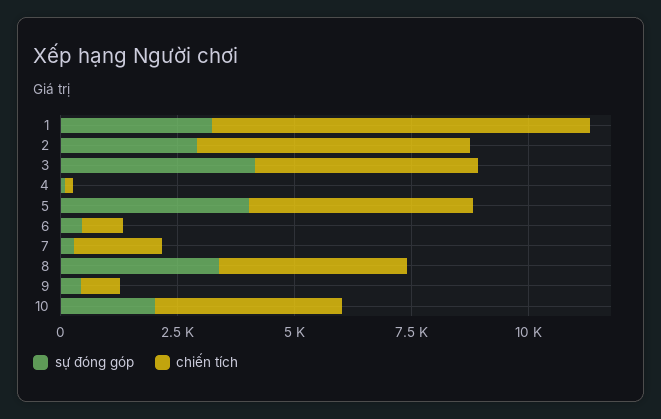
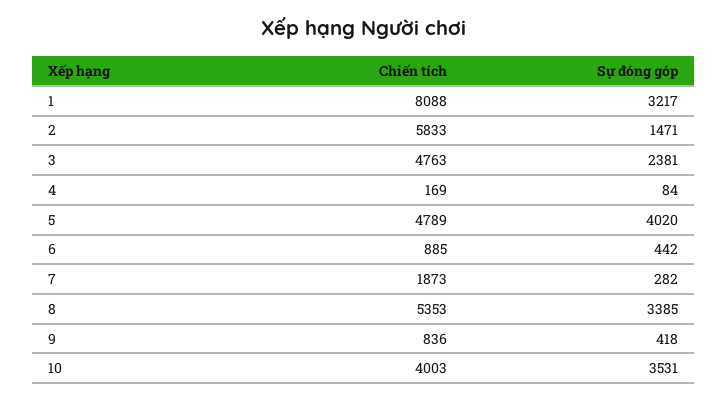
sự đóng góp, 2: 3000 -> 1471
sự đóng góp, 3: 4000 -> 2381
chiến tích, 8: 4000 -> 5353
sự đóng góp, 10: 2000 -> 3531

